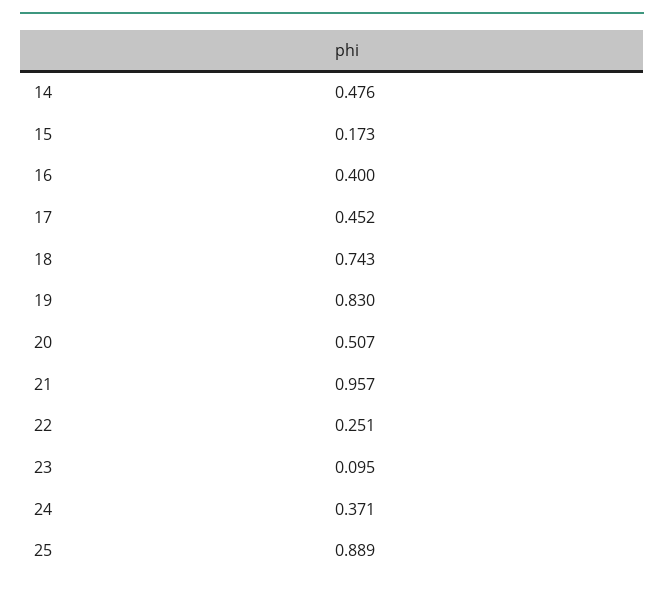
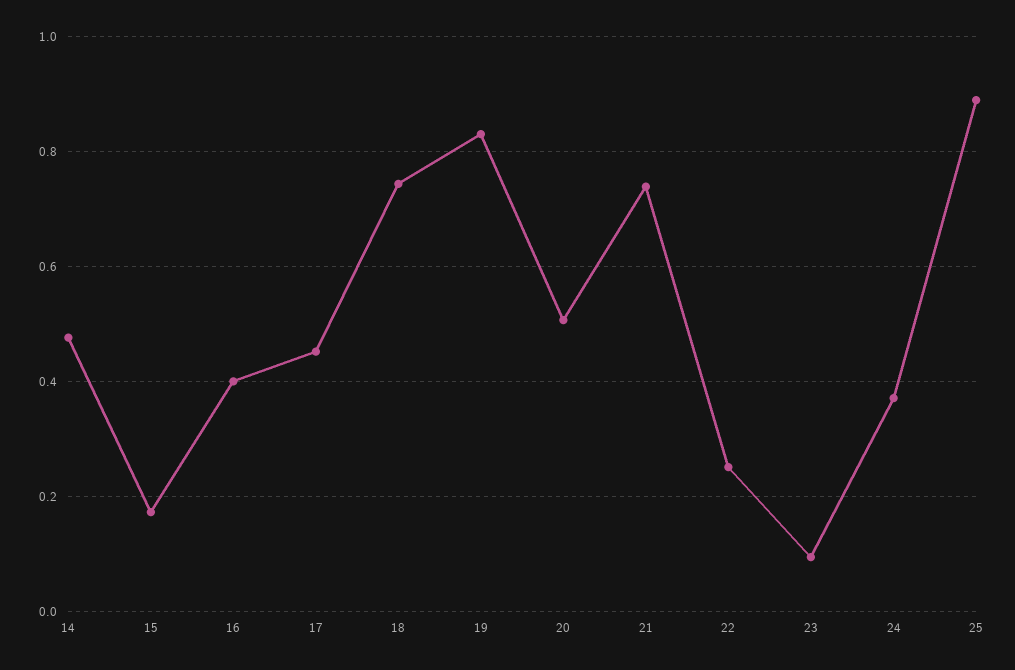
21: 0.957 -> 0.74

